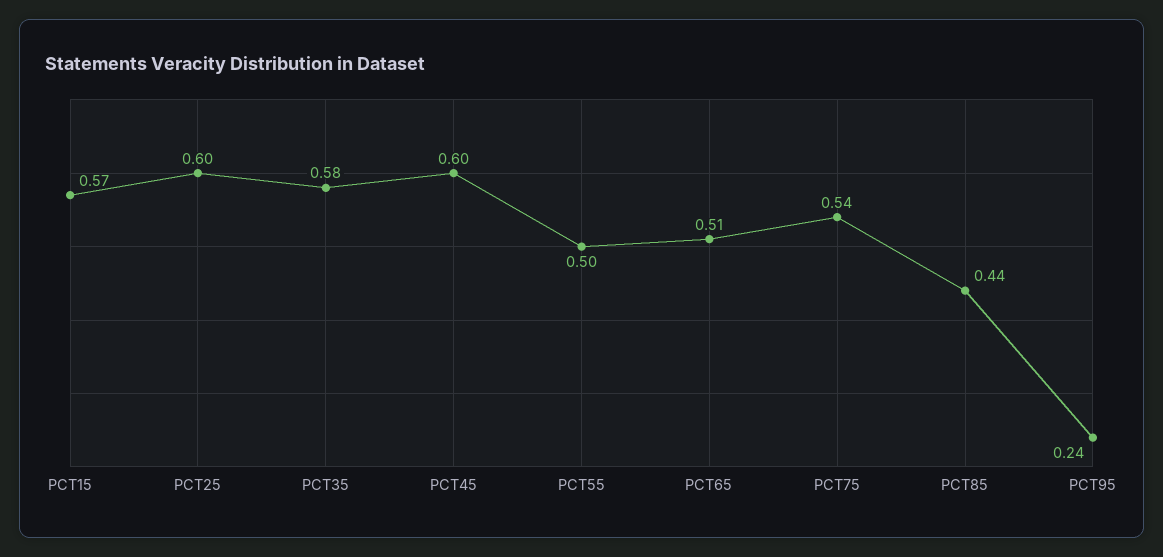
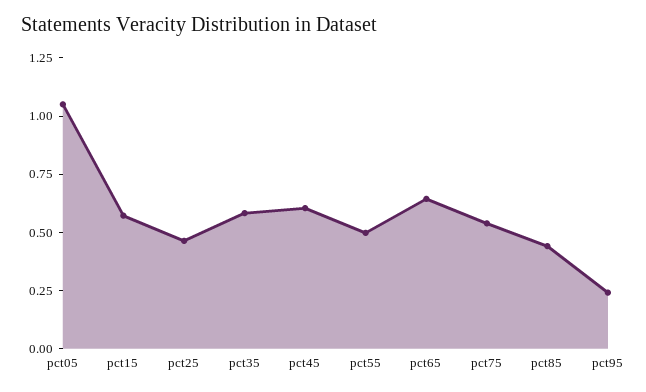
PCT25: 0.6 -> 0.45
PCT65: 0.51 -> 0.65
pct05: none -> 1.05

